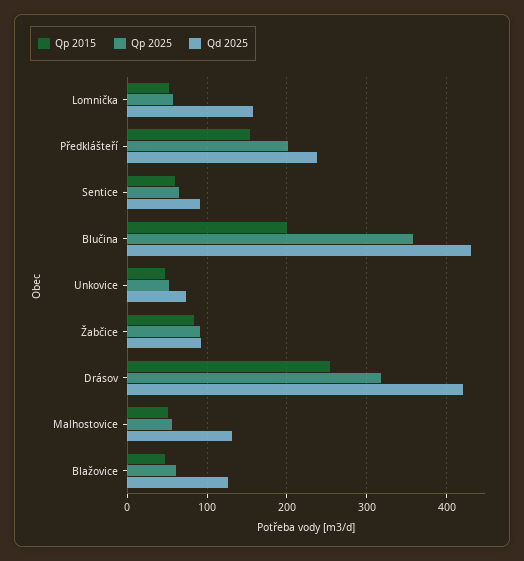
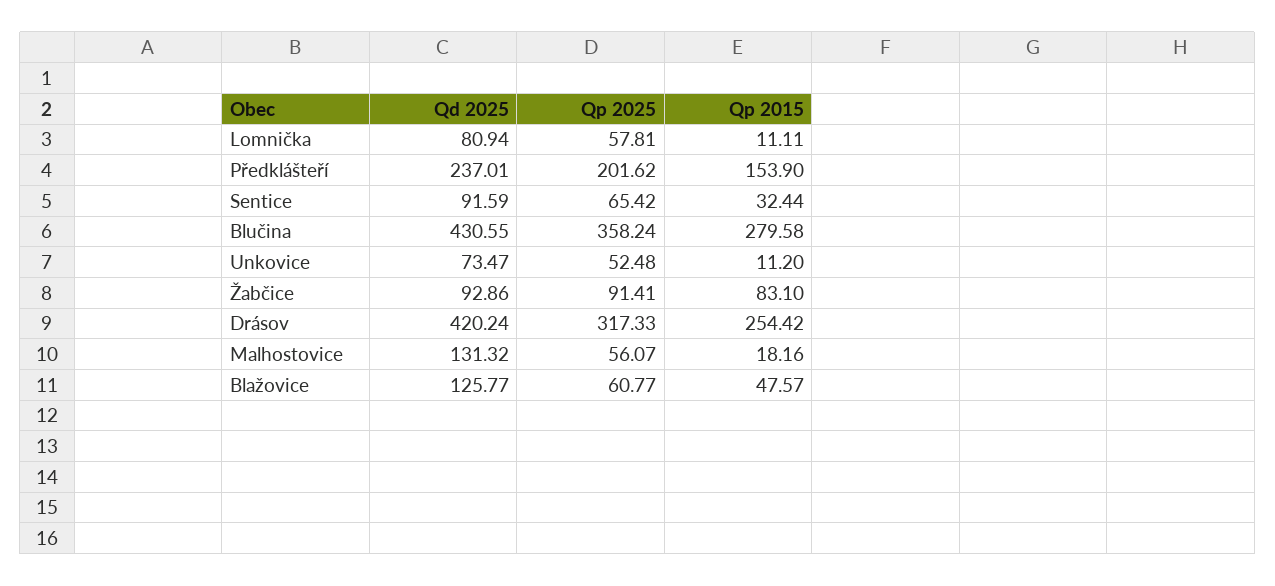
Qp 2015, Lomnička: 50 -> 11.11
Qd 2025, Lomnička: 160 -> 80.94
Qp 2015, Sentice: 60 -> 32.44
Qp 2015, Blučina: 200 -> 279.58
Qp 2015, Unkovice: 50 -> 11.2
Qp 2015, Malhostovice: 50 -> 18.16

